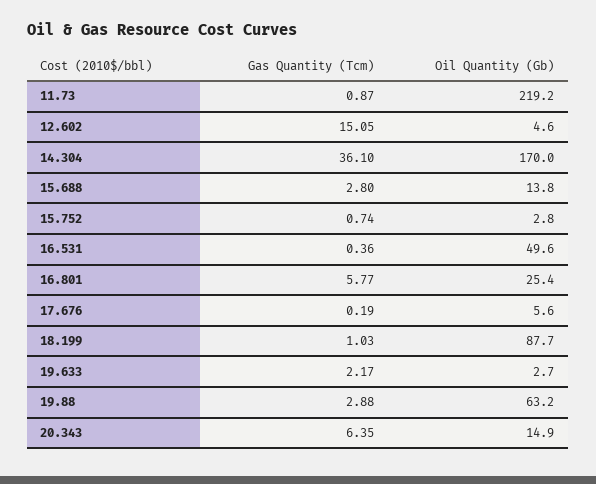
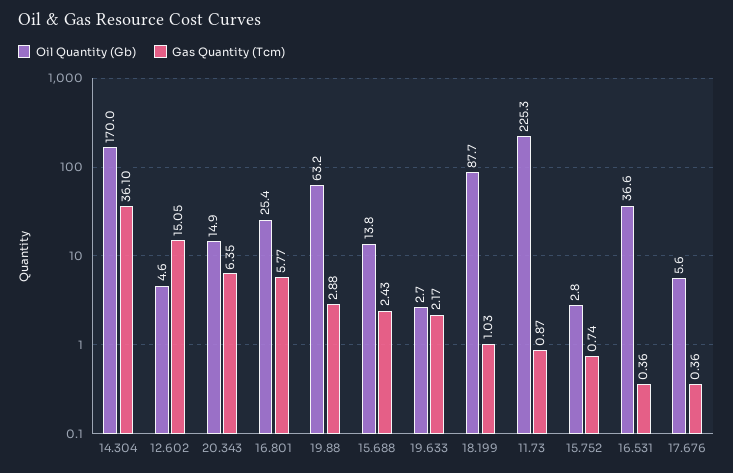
Oil Quantity (Gb), 11.73: 219.2 -> 225.3
Gas Quantity (Tcm), 15.688: 2.8 -> 2.43
Oil Quantity (Gb), 16.531: 49.6 -> 36.6
Gas Quantity (Tcm), 17.676: 0.19 -> 0.36

